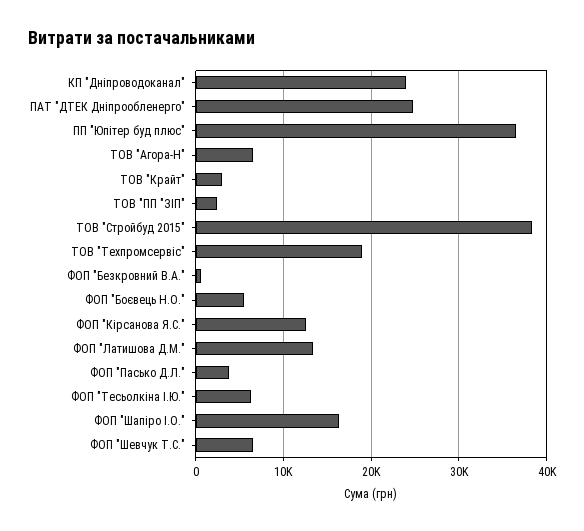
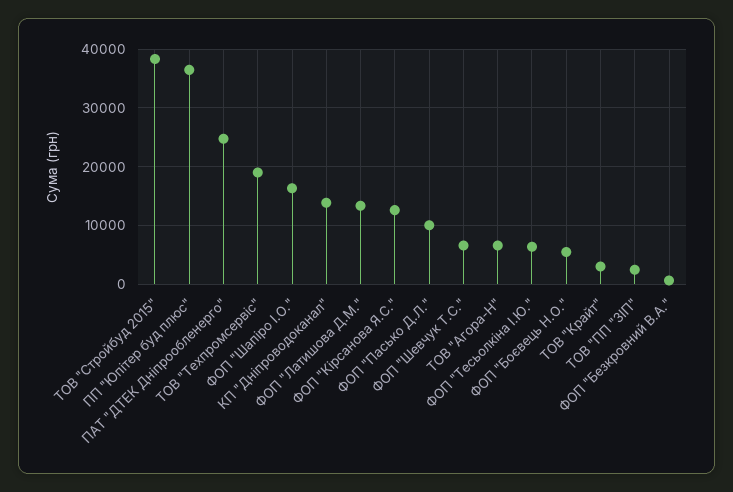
КП "Дніпроводоканал": 24000 -> 14000
ФОП "Пасько Д.Л.": 4000 -> 10000

